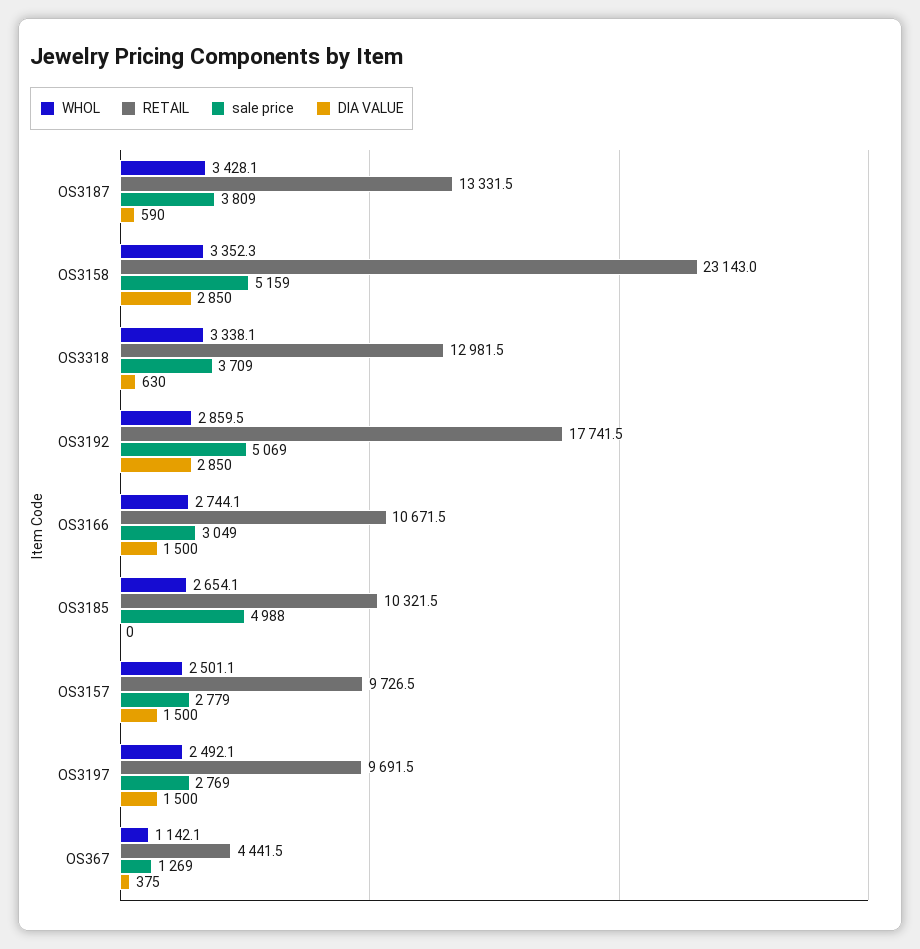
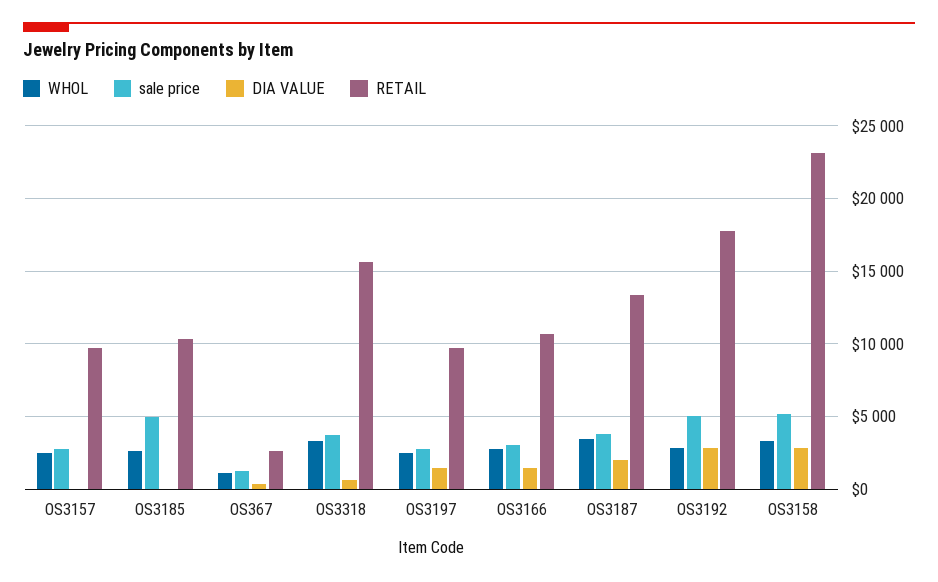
DIA VALUE, OS3187: 590 -> 2000
RETAIL, OS3318: 12981.5 -> 15500
DIA VALUE, OS3157: 1500 -> 0
RETAIL, OS367: 4441.5 -> 2500

